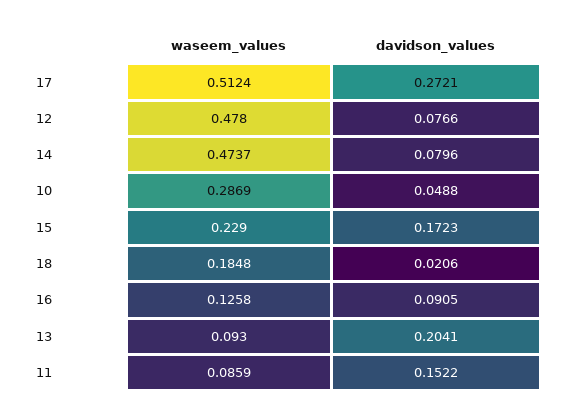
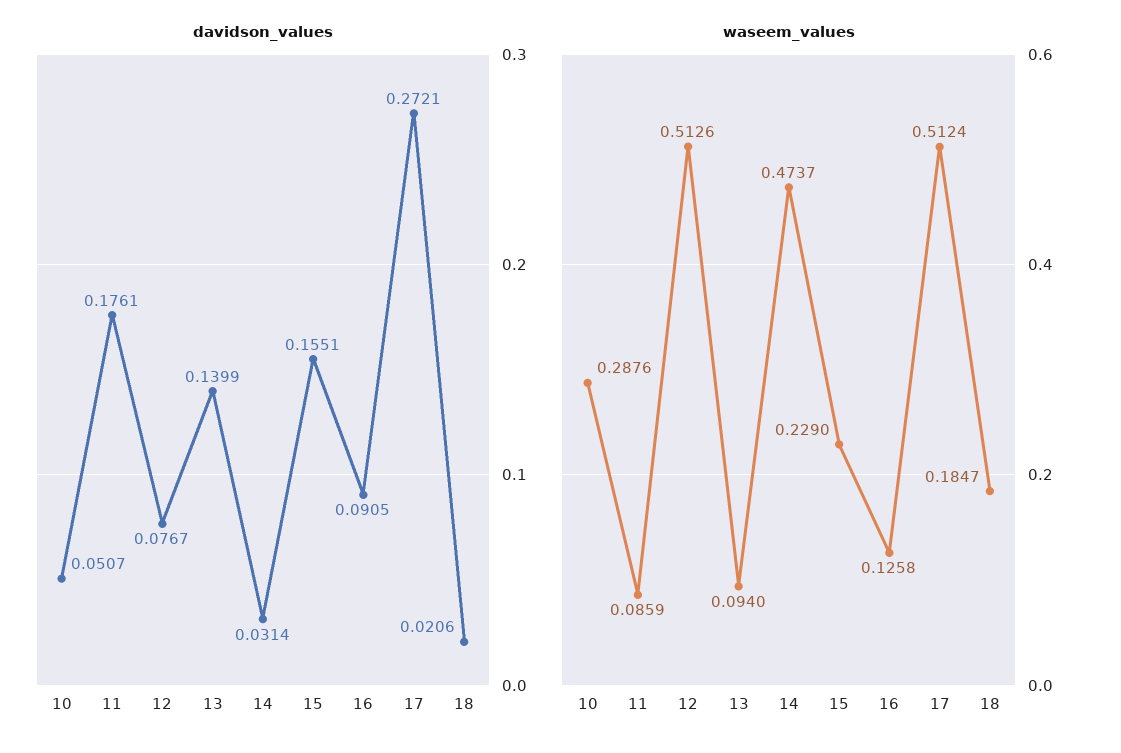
waseem_values, 12: 0.478 -> 0.5126
davidson_values, 12: 0.0766 -> 0.0767
davidson_values, 14: 0.0796 -> 0.0314
waseem_values, 10: 0.2869 -> 0.2876
davidson_values, 10: 0.0488 -> 0.0507
davidson_values, 15: 0.1723 -> 0.1551
waseem_values, 18: 0.1848 -> 0.1847
waseem_values, 13: 0.093 -> 0.094
davidson_values, 13: 0.2041 -> 0.1399
davidson_values, 11: 0.1522 -> 0.1761

